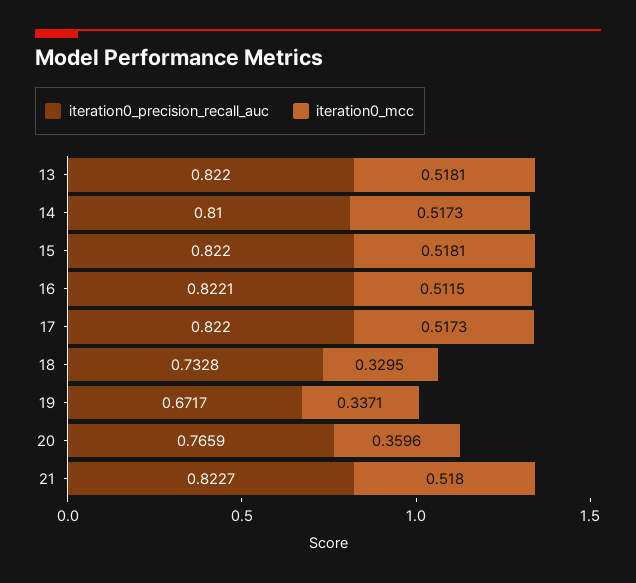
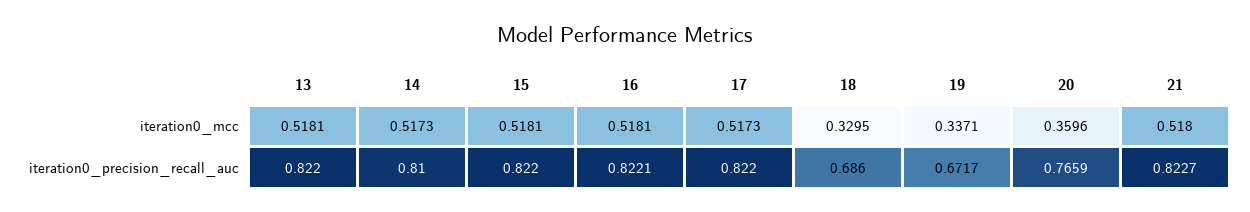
iteration0_mcc, 16: 0.5115 -> 0.5181
iteration0_precision_recall_auc, 18: 0.7328 -> 0.686

